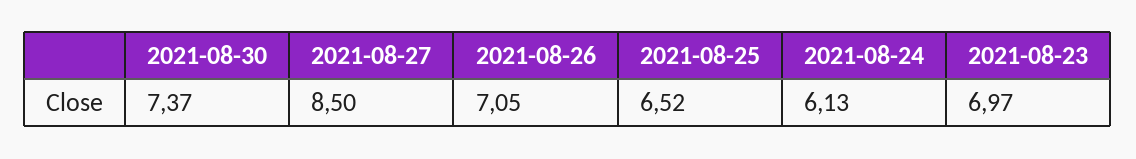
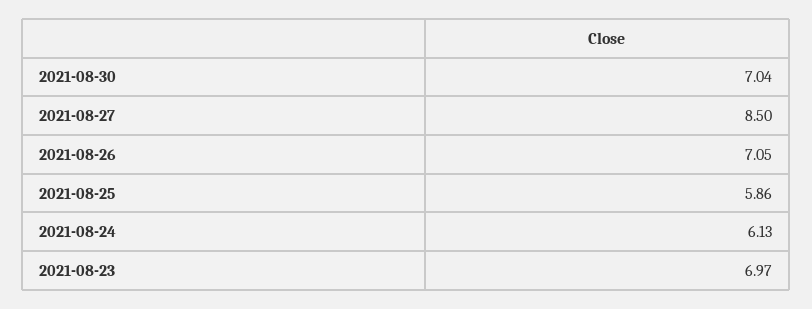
2021-08-30: 7.37 -> 7.04
2021-08-25: 6.52 -> 5.86

